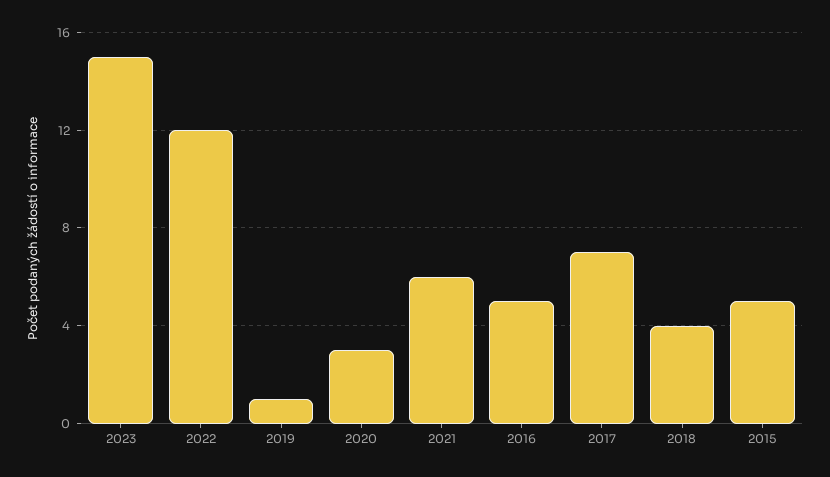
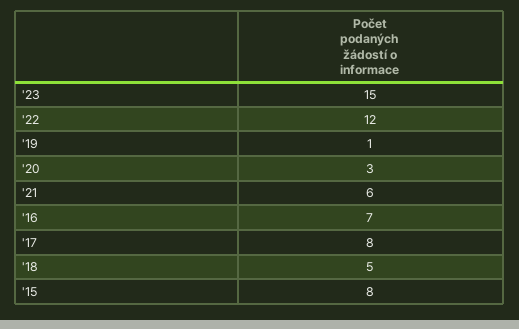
2016: 5 -> 7
2017: 7 -> 8
2018: 4 -> 5
2015: 5 -> 8

